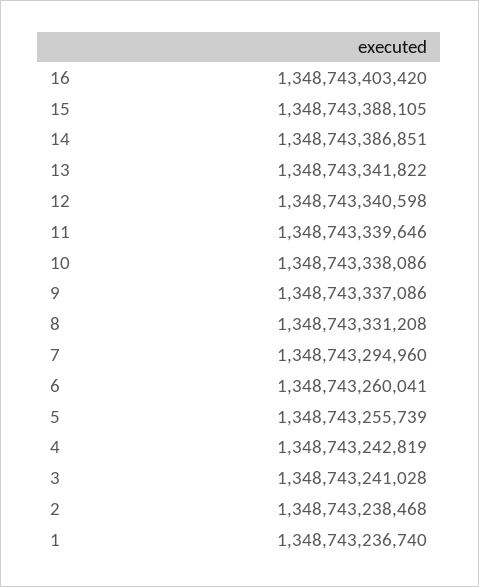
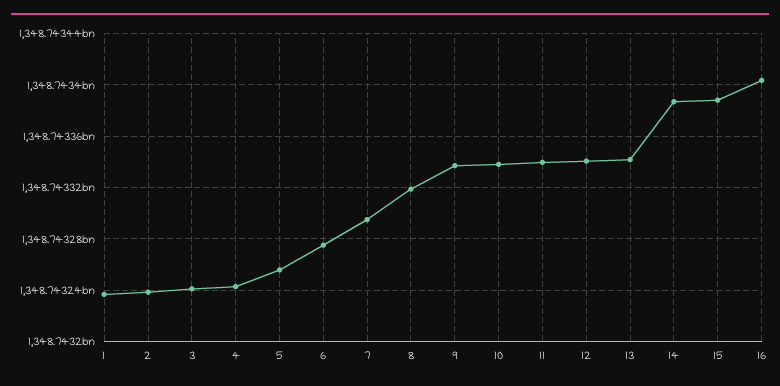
8: 1348743331208 -> 1348743320000
6: 1348743260041 -> 1348743275000

